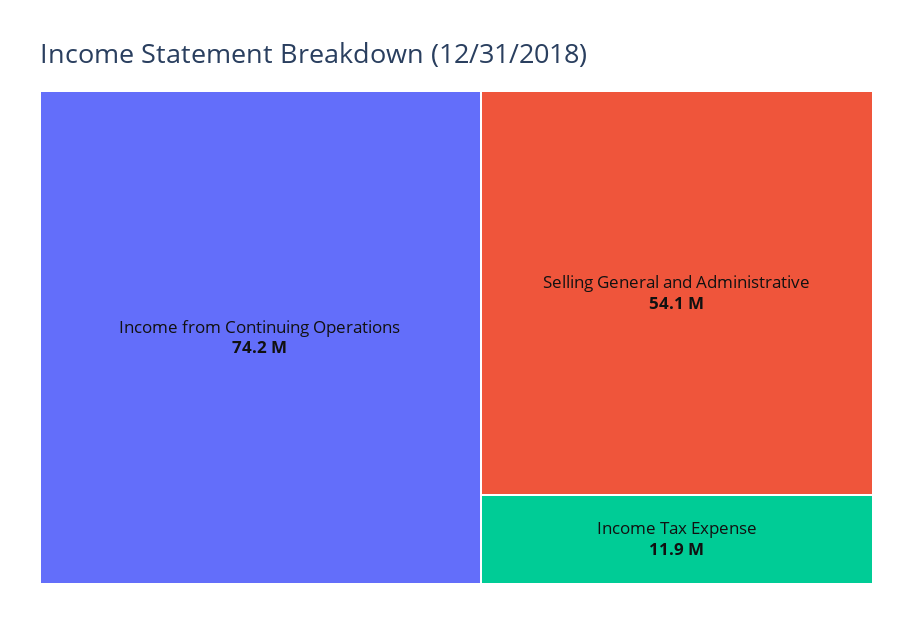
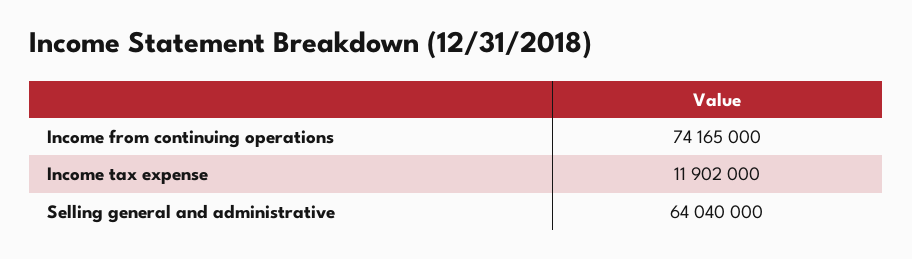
Selling General and Administrative: 54100000 -> 64040000

